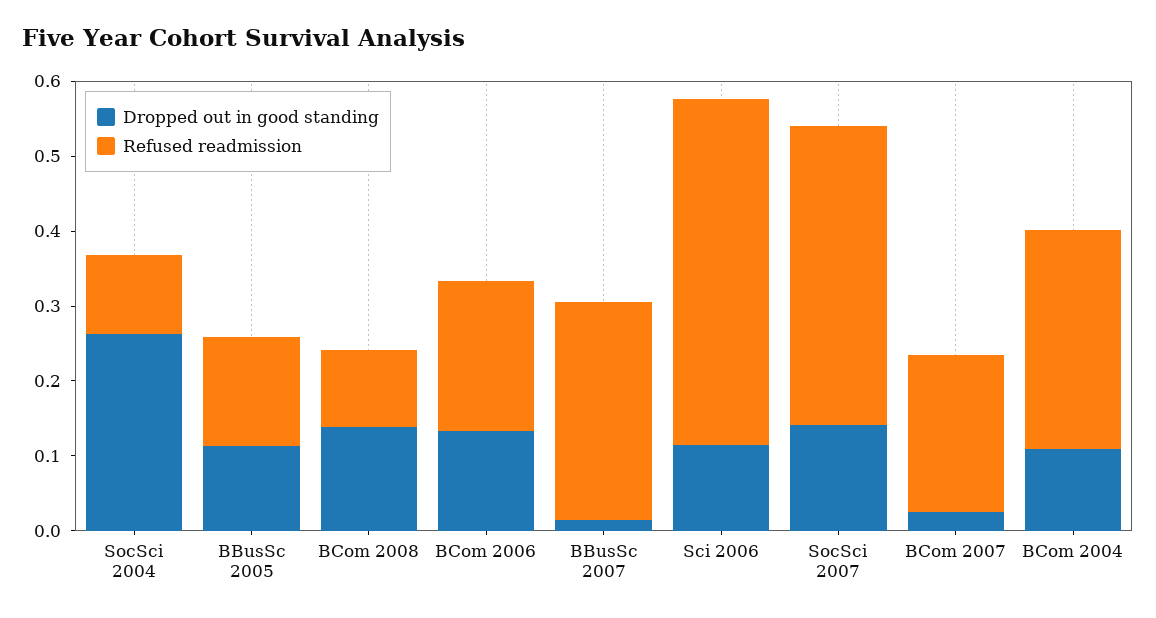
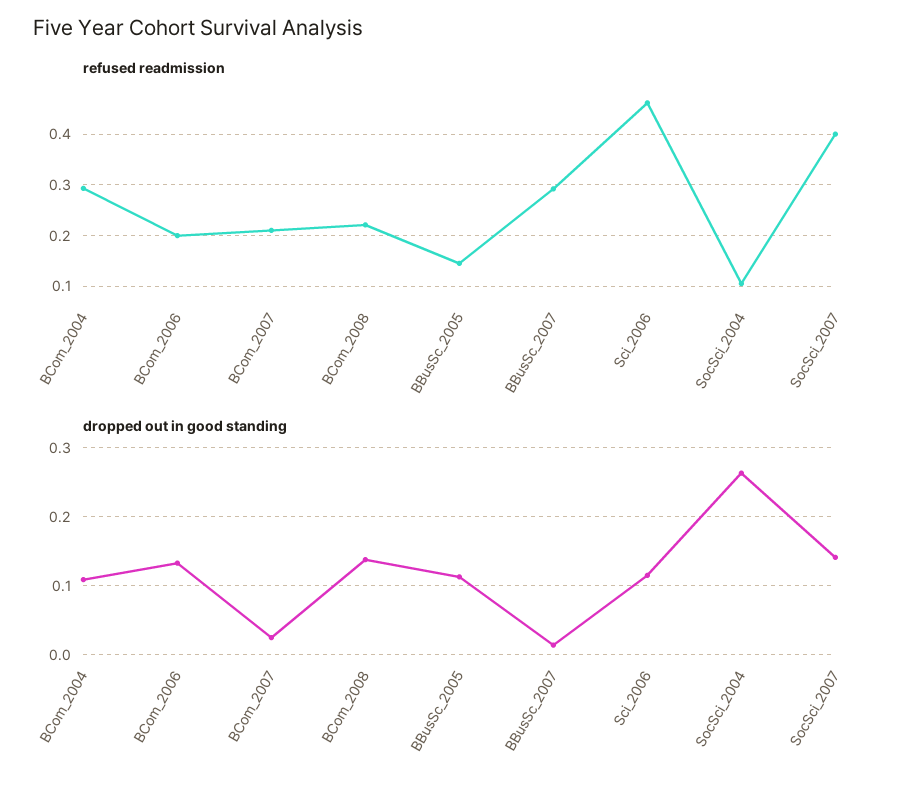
Refused readmission, BCom 2008: 0.1 -> 0.22

